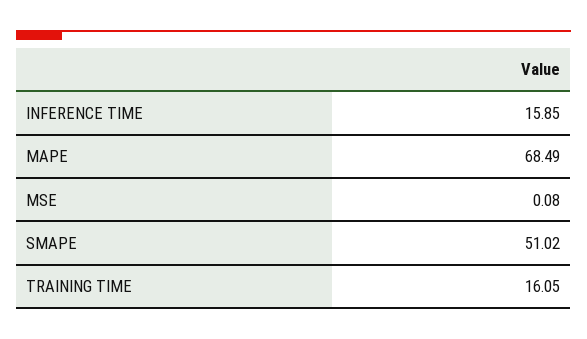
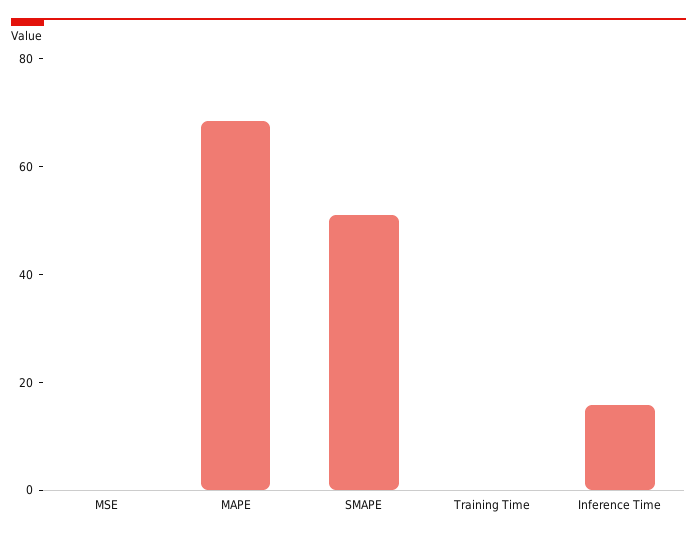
TRAINING TIME: 16.05 -> 0

